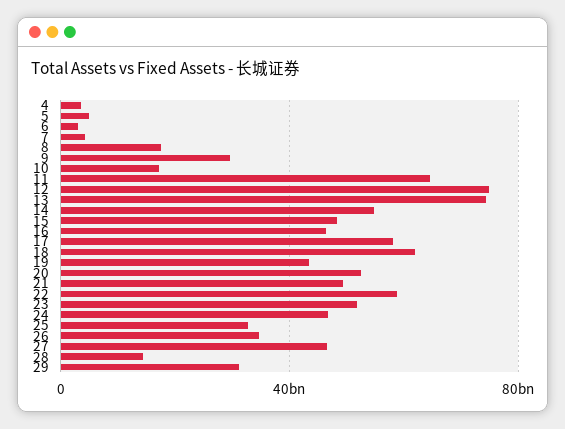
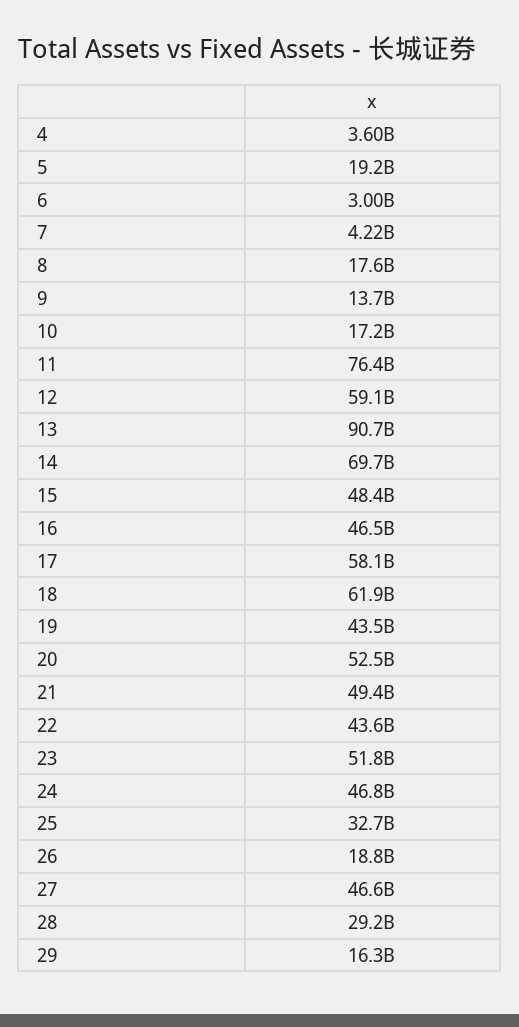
5: 5000000000 -> 19200000000
9: 30000000000 -> 13700000000
11: 65000000000 -> 76400000000
12: 75000000000 -> 59100000000
13: 75000000000 -> 90700000000
14: 55000000000 -> 69700000000
22: 60000000000 -> 43600000000
26: 35000000000 -> 18800000000
28: 15000000000 -> 29200000000
29: 30000000000 -> 16300000000

